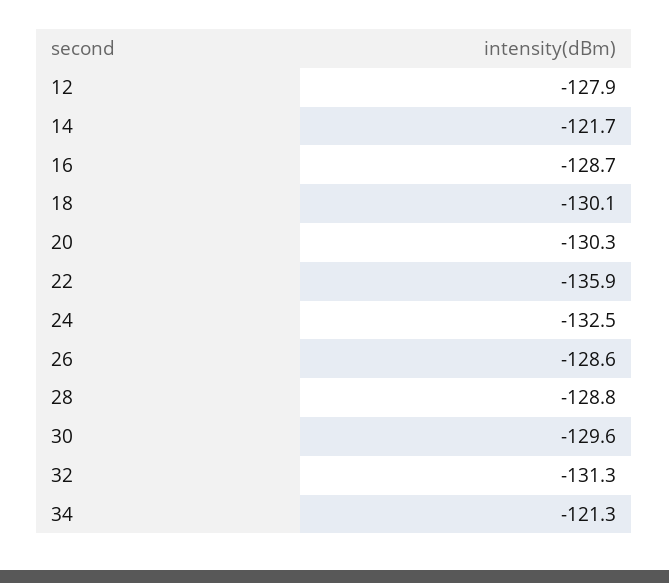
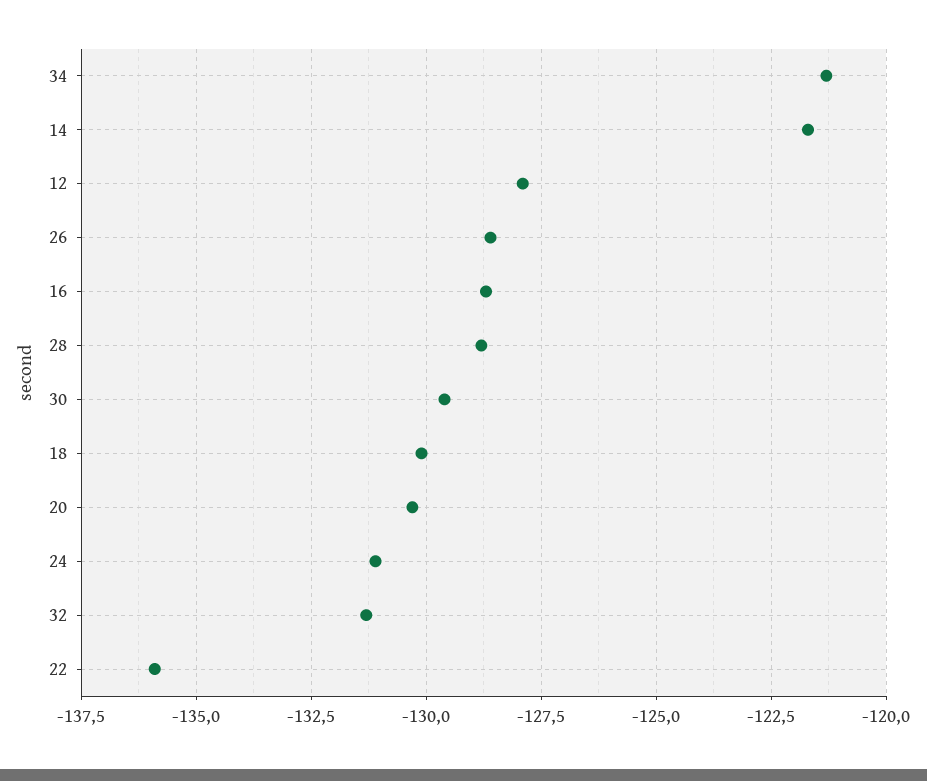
24: -132.5 -> -131

